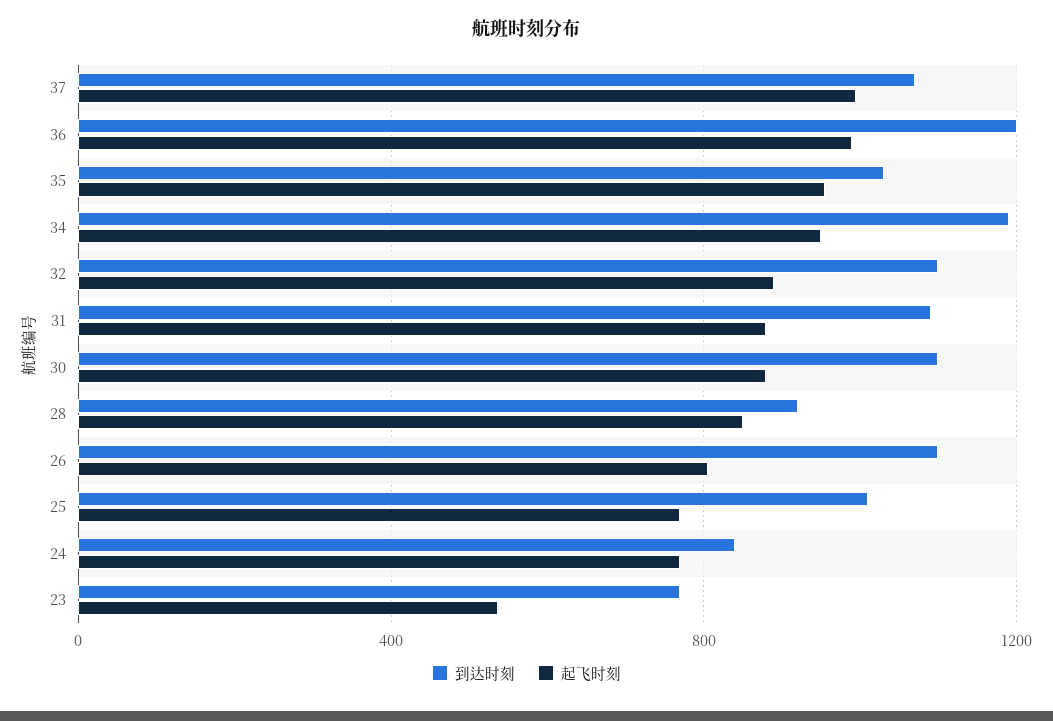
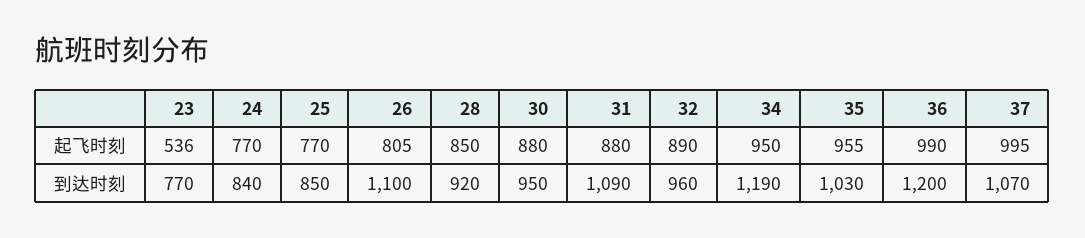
到达时刻, 32: 1100 -> 960
到达时刻, 30: 1100 -> 950
到达时刻, 25: 1000 -> 850

